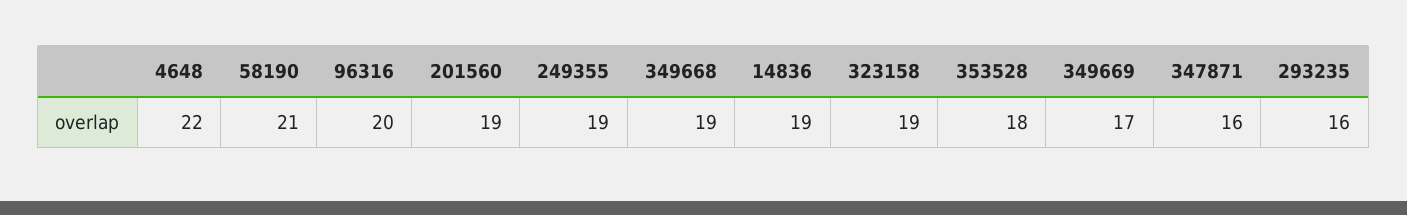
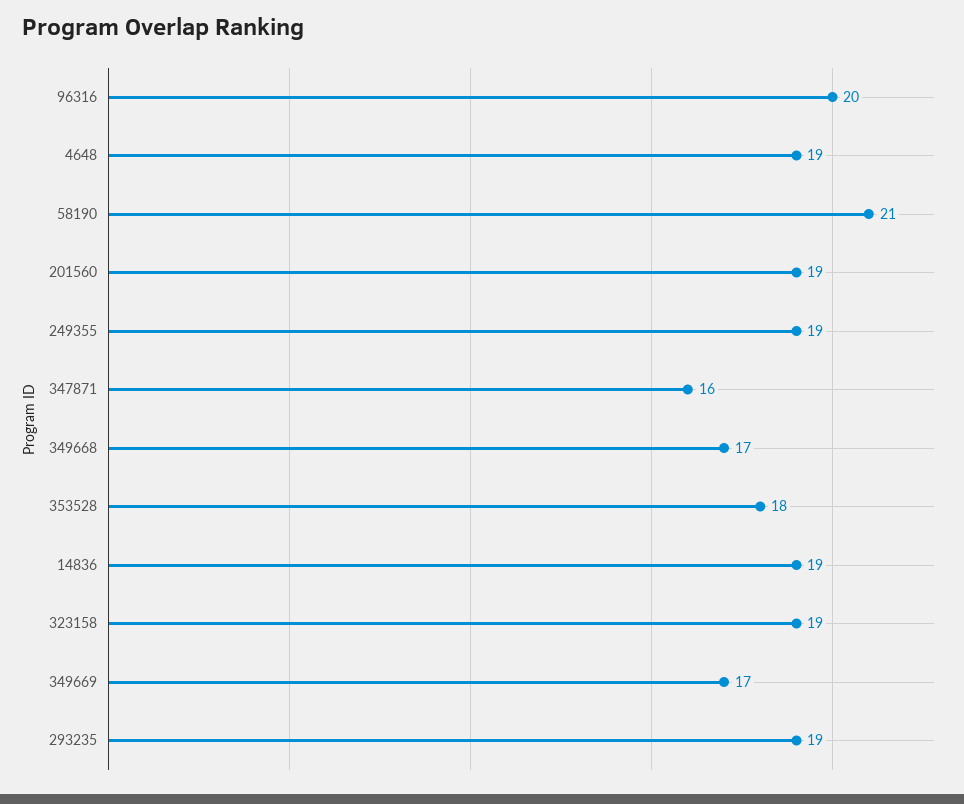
4648: 22 -> 19
349668: 19 -> 17
293235: 16 -> 19

